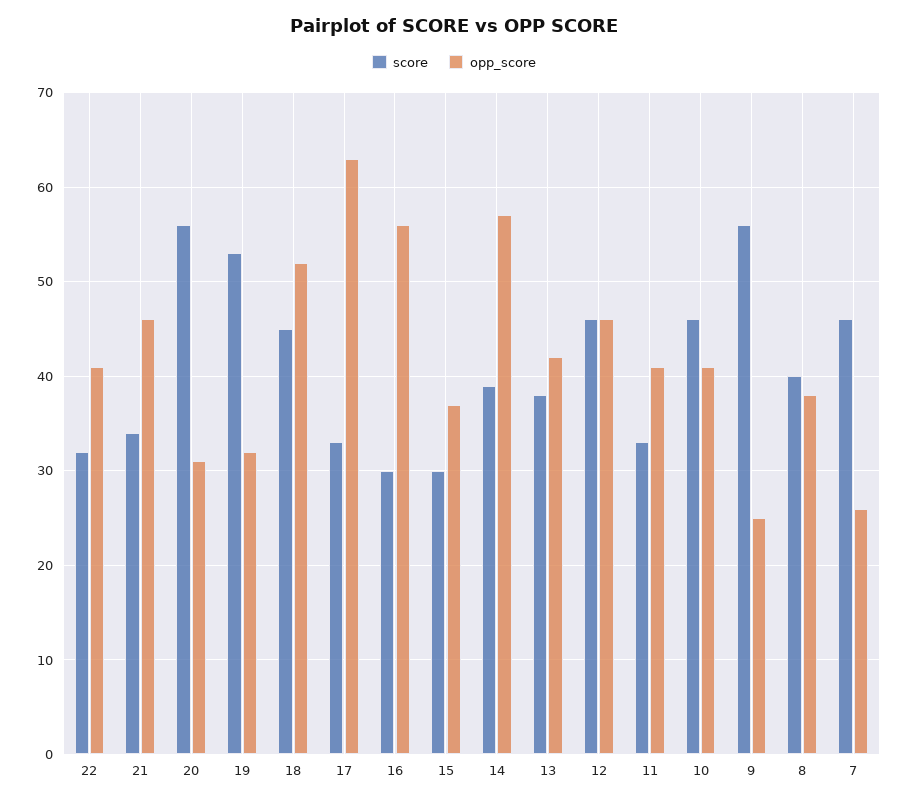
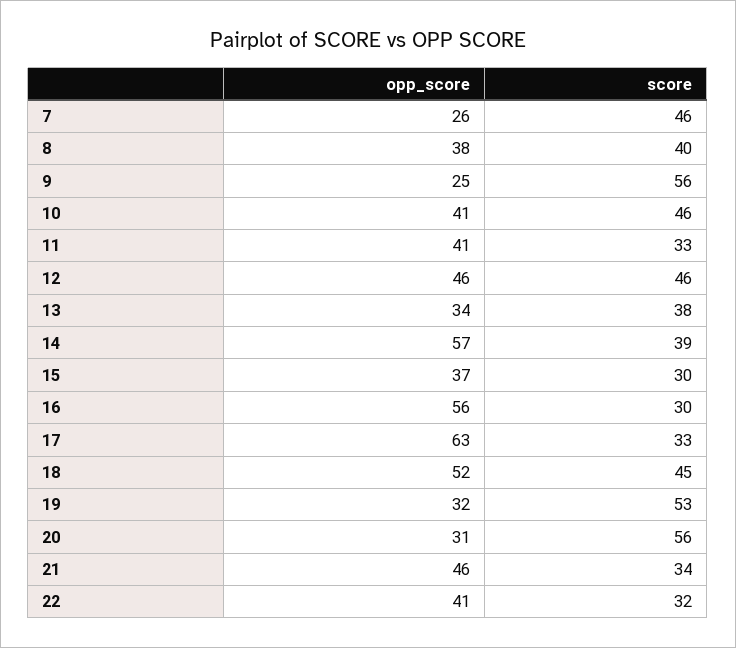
opp_score, 13: 42 -> 34

